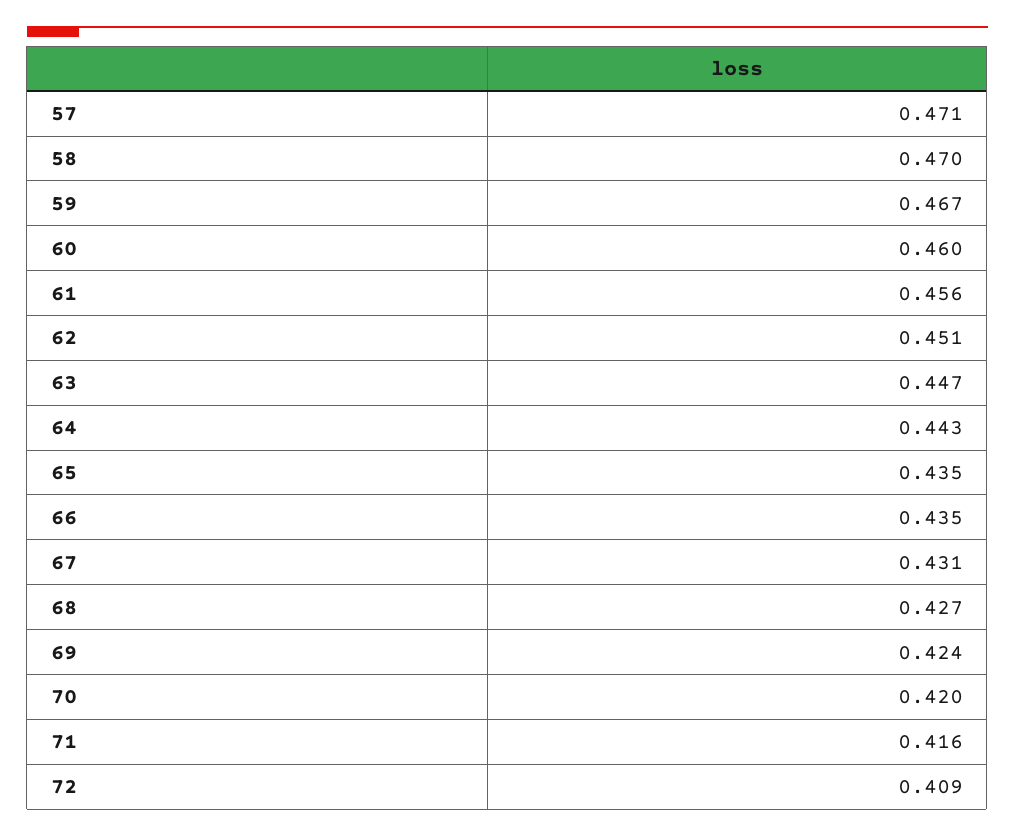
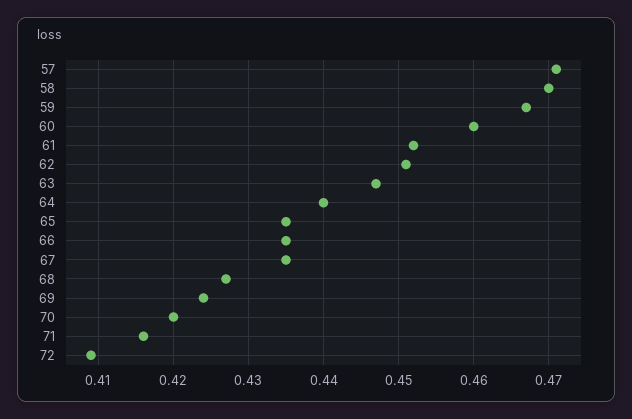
61: 0.456 -> 0.452
64: 0.443 -> 0.44
67: 0.431 -> 0.435

